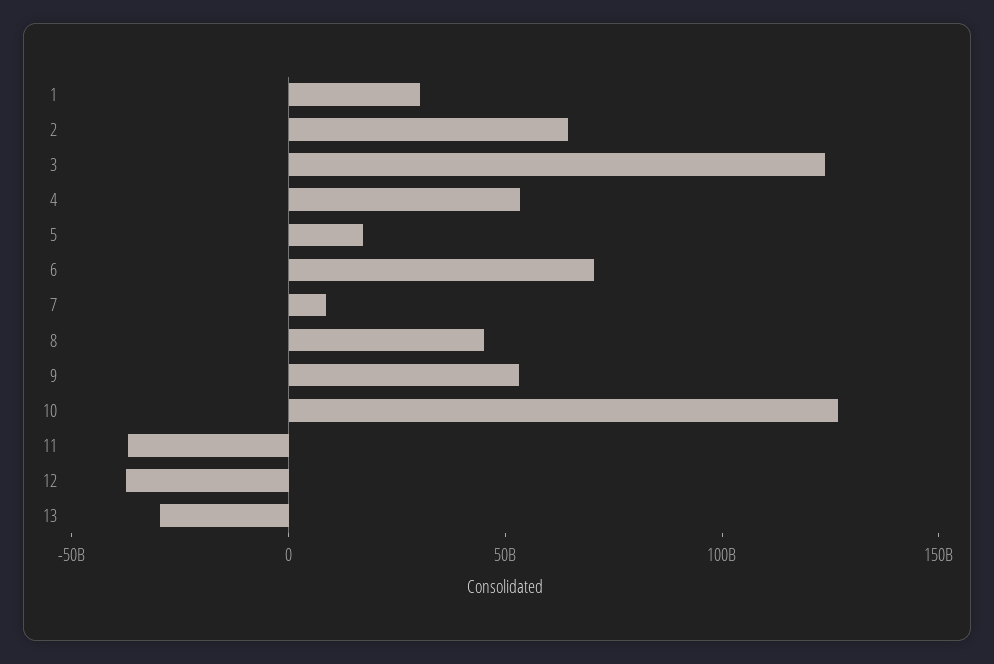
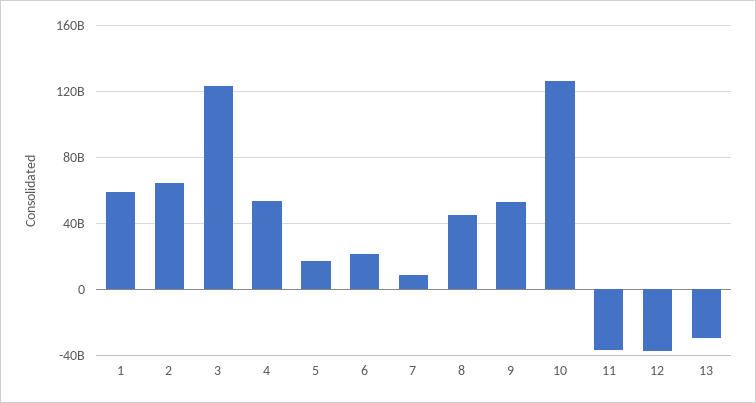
1: 30000000000 -> 60000000000
6: 70000000000 -> 20000000000

